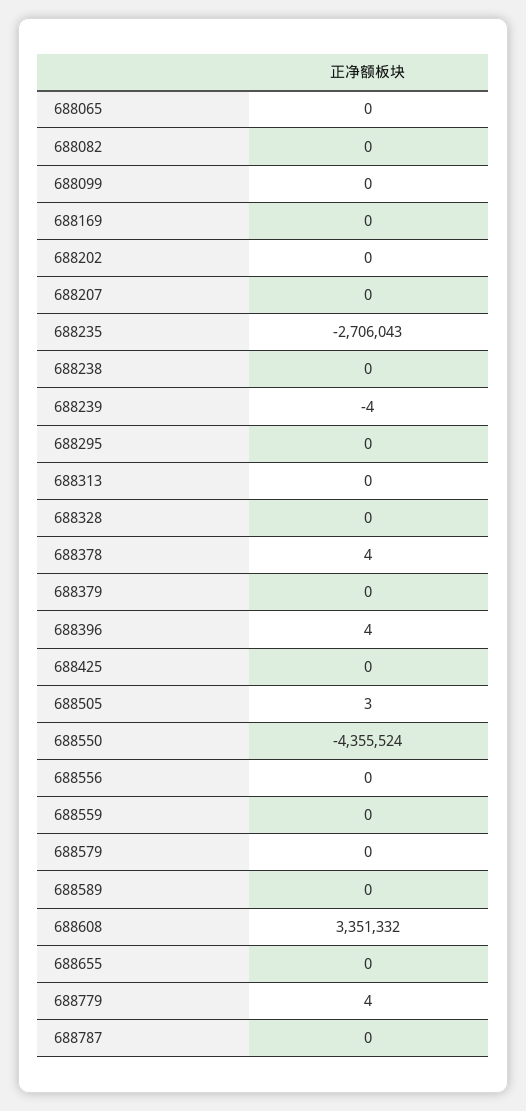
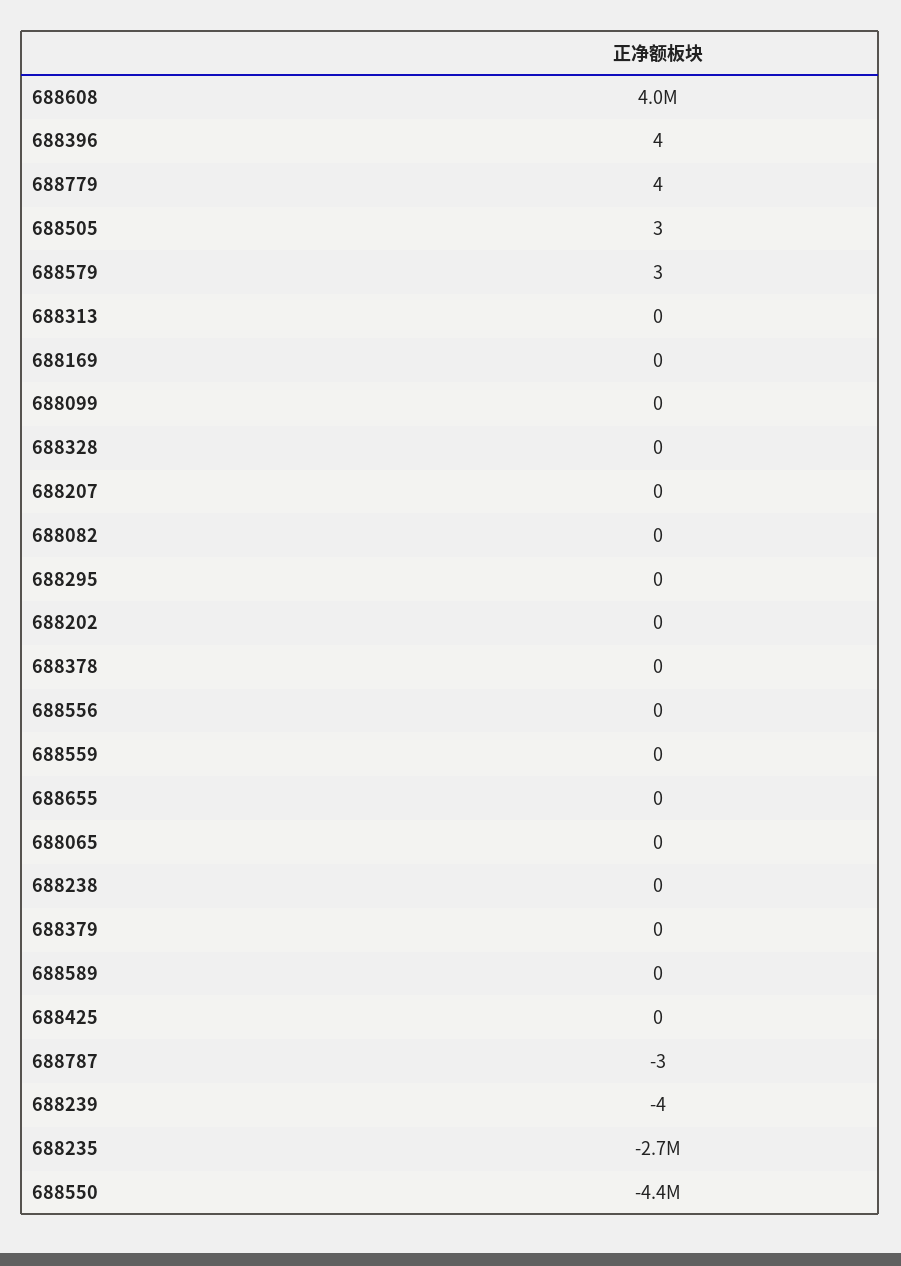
688378: 4 -> 0
688579: 0 -> 3
688608: 3351332 -> 4000000
688787: 0 -> -3

